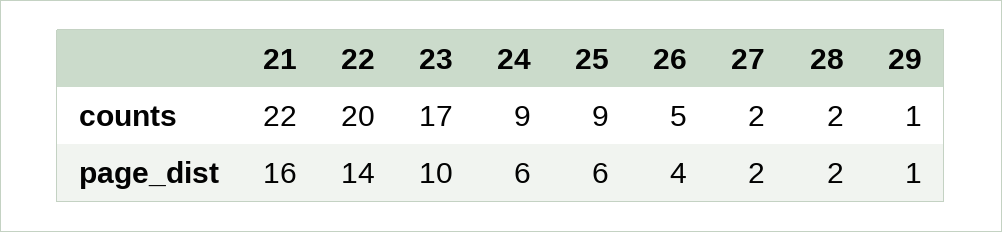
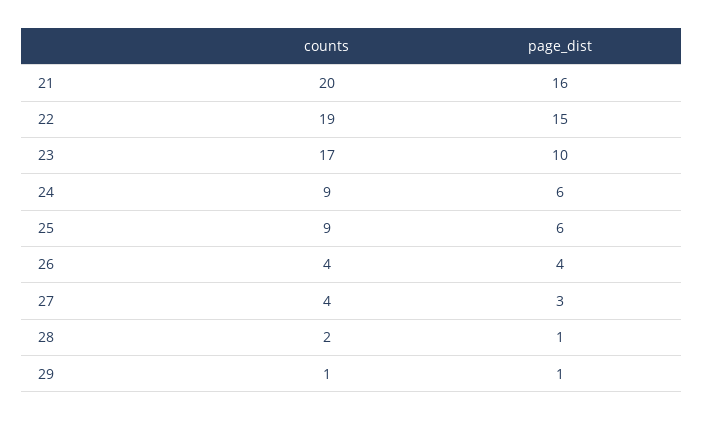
21, counts: 22 -> 20
22, counts: 20 -> 19
26, counts: 5 -> 4
27, counts: 2 -> 4
22, page_dist: 14 -> 15
27, page_dist: 2 -> 3
28, page_dist: 2 -> 1

